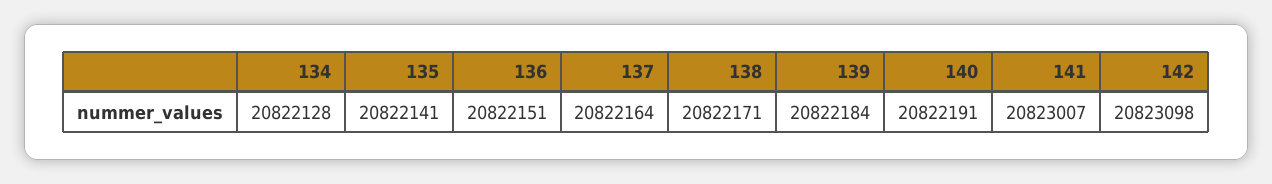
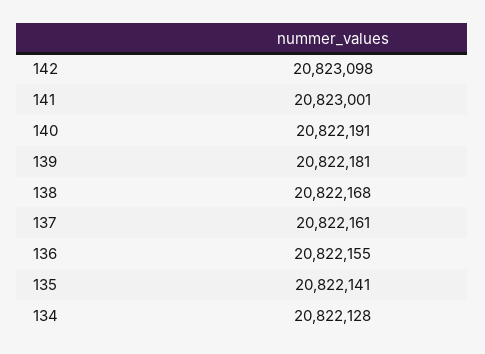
136: 20822151 -> 20822155
137: 20822164 -> 20822161
138: 20822171 -> 20822168
139: 20822184 -> 20822181
141: 20823007 -> 20823001

